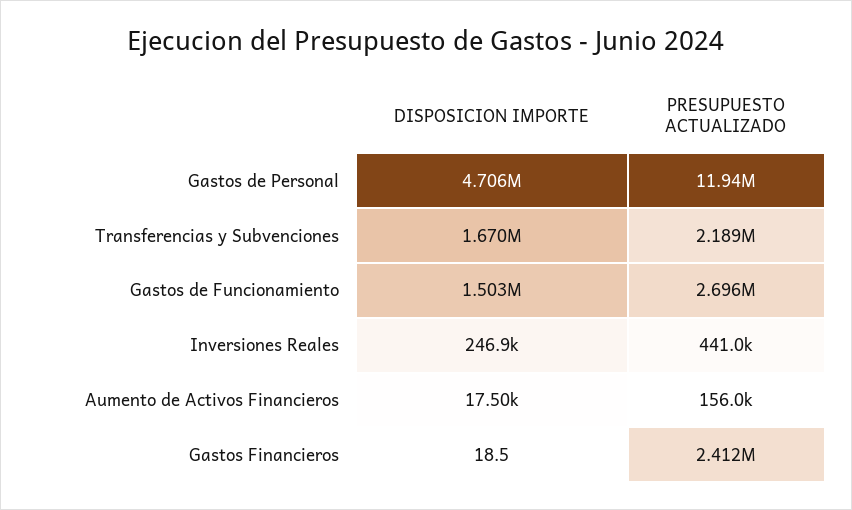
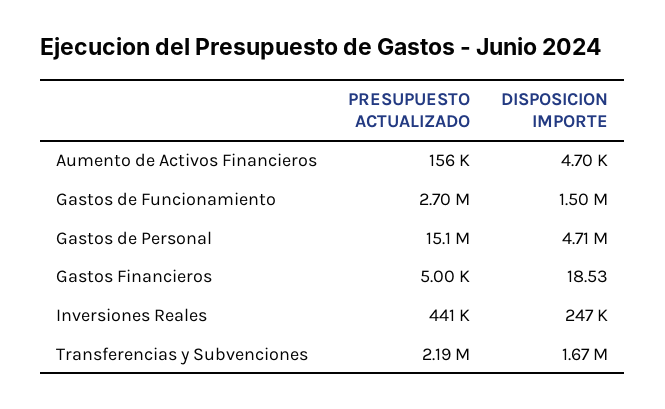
PRESUPUESTO ACTUALIZADO, Gastos de Personal: 11940000 -> 15100000
DISPOSICION IMPORTE, Aumento de Activos Financieros: 17500 -> 4700
PRESUPUESTO ACTUALIZADO, Gastos Financieros: 2412000 -> 5000

